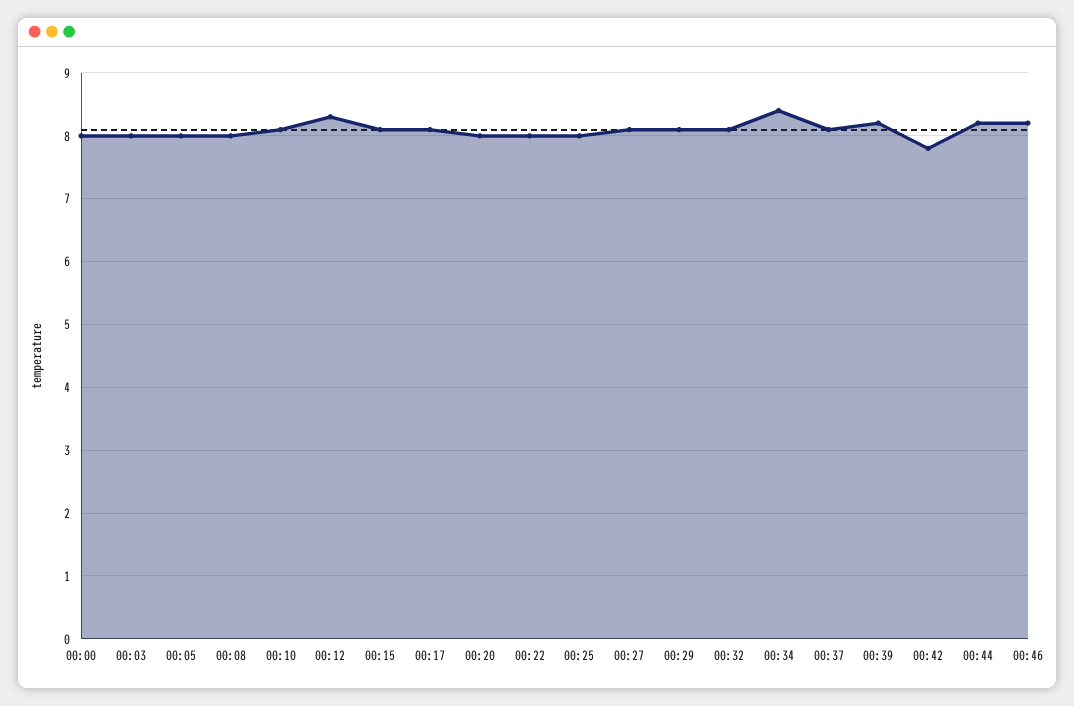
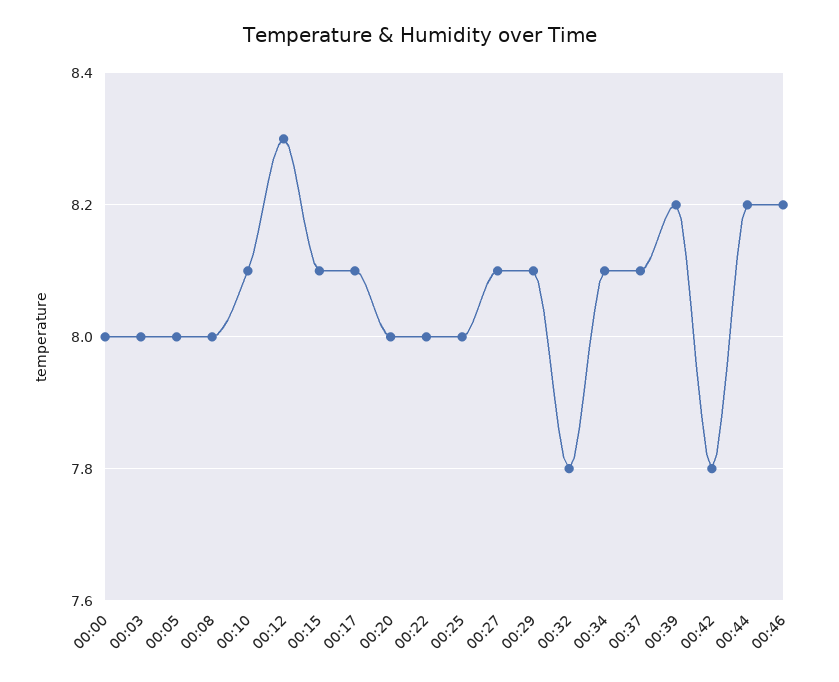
00:32: 8.1 -> 7.8
00:34: 8.4 -> 8.1

